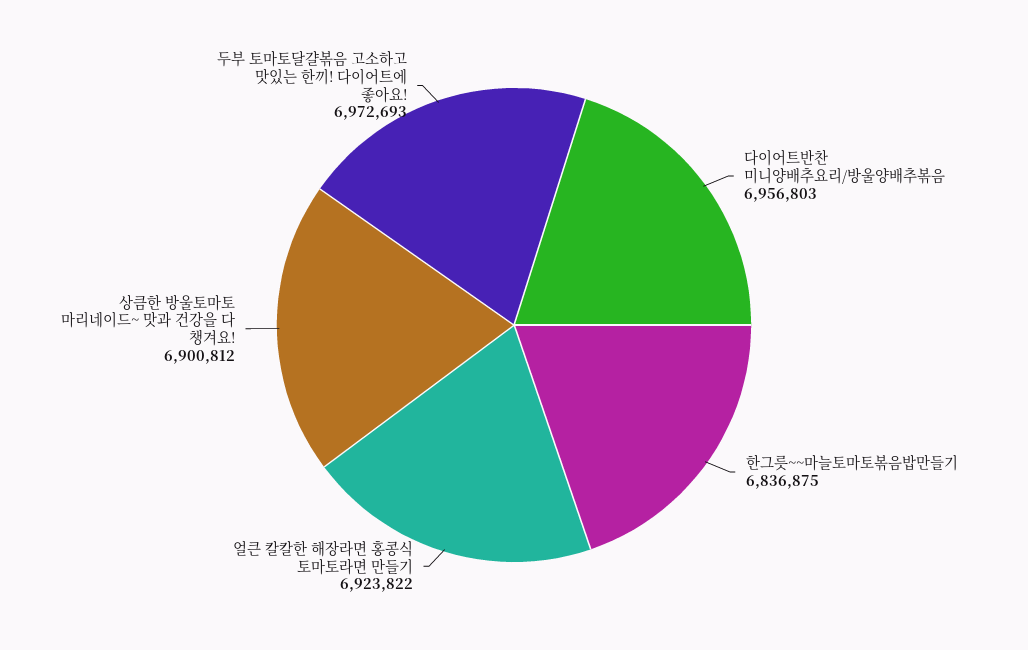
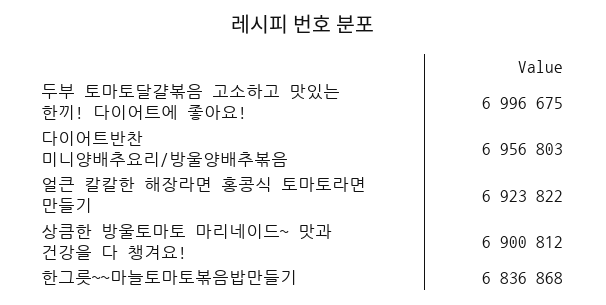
한그릇~~마늘토마토볶음밥만들기: 6836875 -> 6836868
두부 토마토달걀볶음 고소하고 맛있는 한끼! 다이어트에 좋아요!: 6972693 -> 6996675

